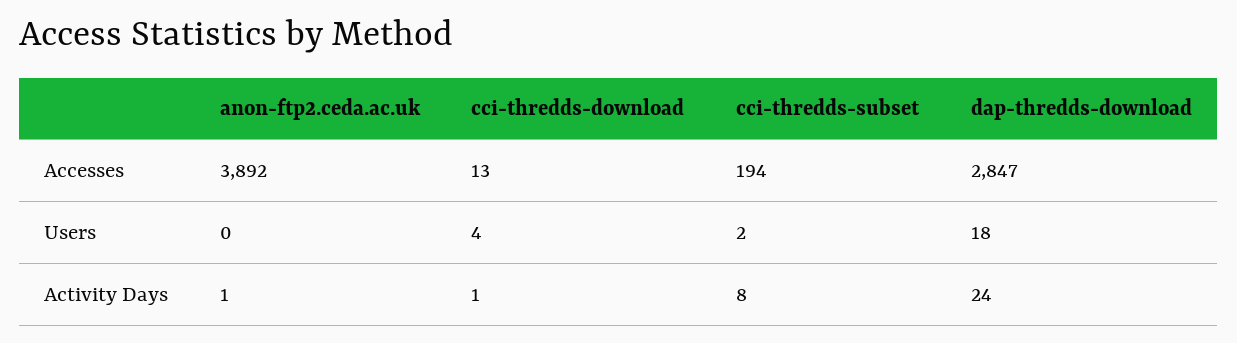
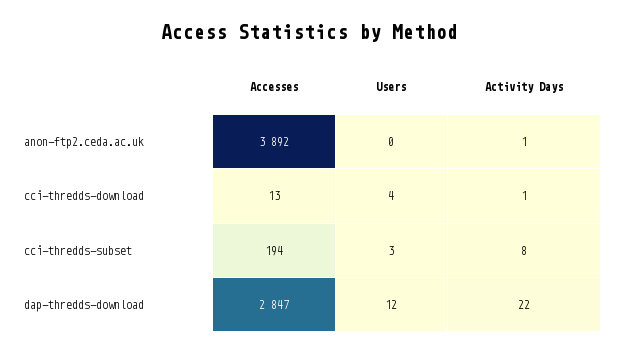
cci-thredds-subset, Users: 2 -> 3
dap-thredds-download, Users: 18 -> 12
dap-thredds-download, Activity Days: 24 -> 22

